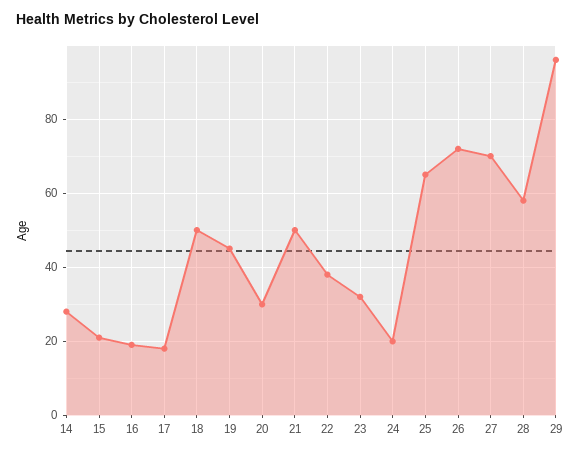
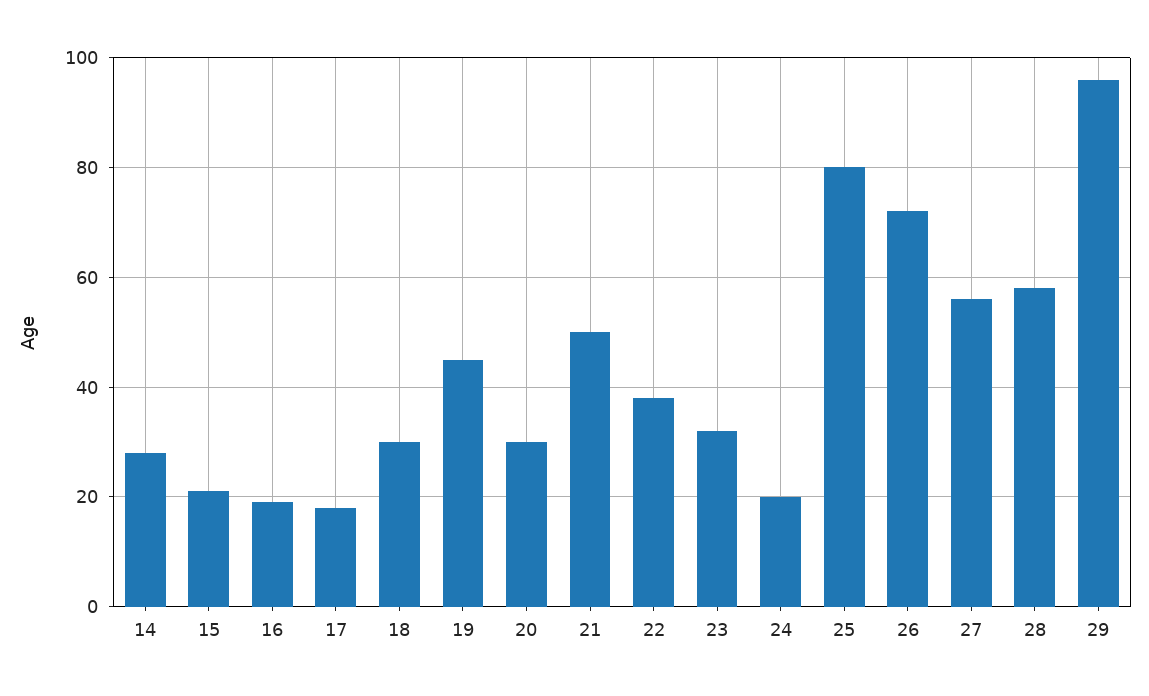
18: 50 -> 30
25: 65 -> 80
27: 70 -> 55

